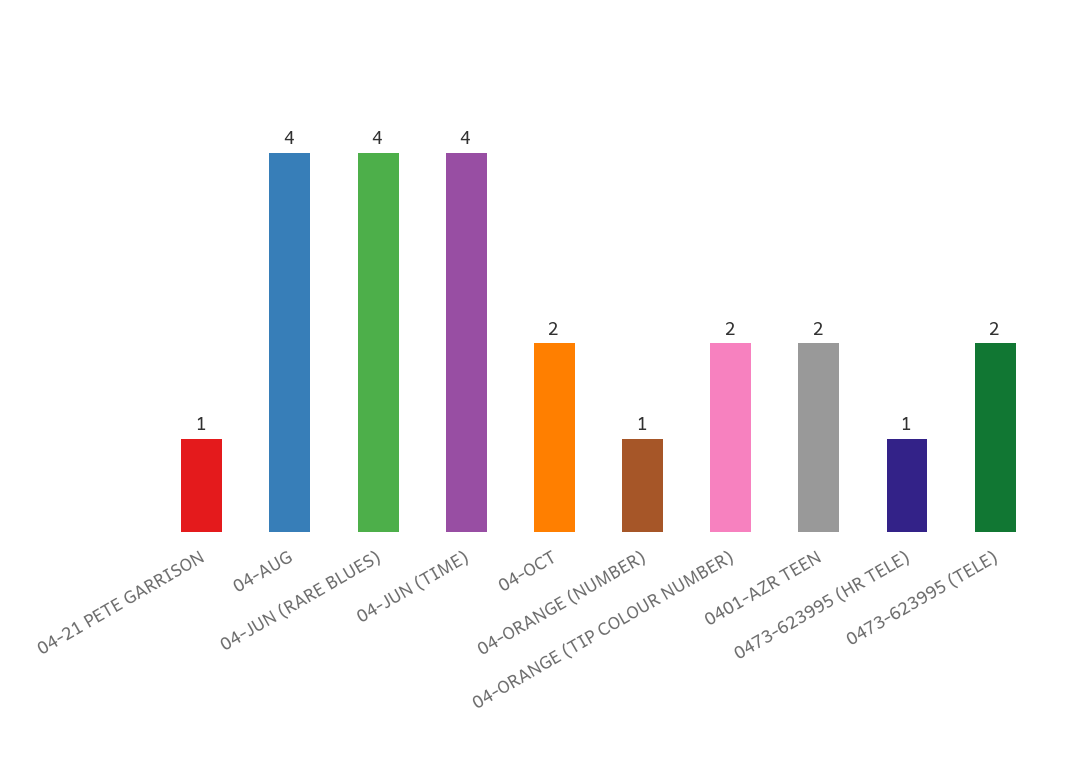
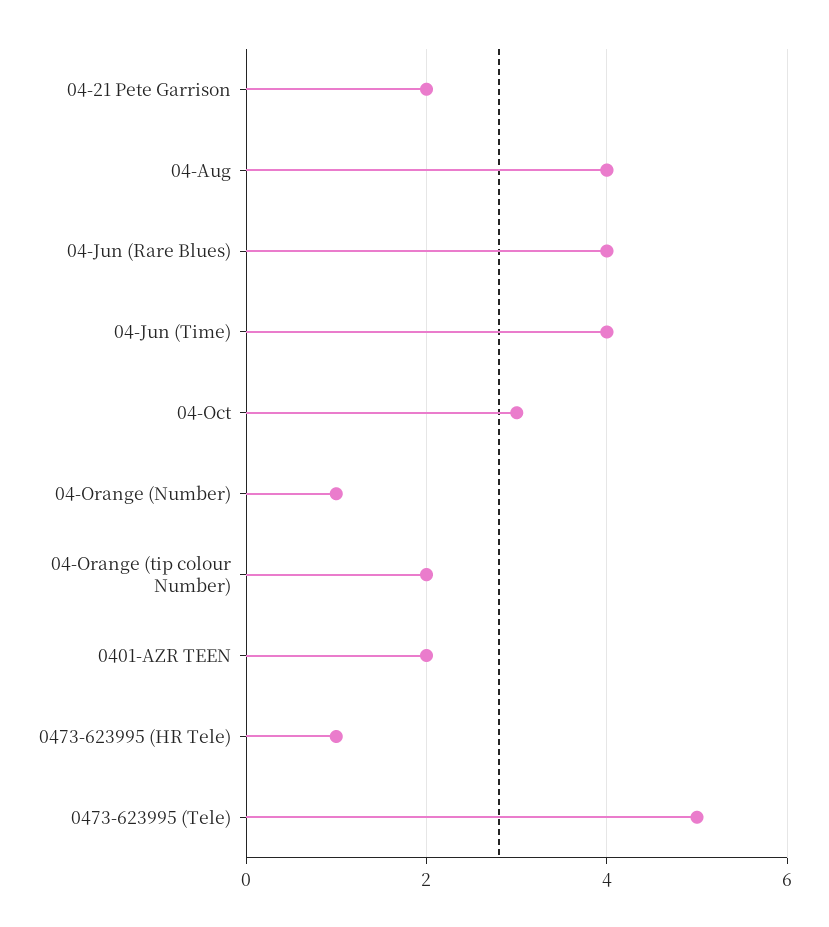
04-21 PETE GARRISON: 1 -> 2
04-OCT: 2 -> 3
0473-623995 (TELE): 2 -> 5

